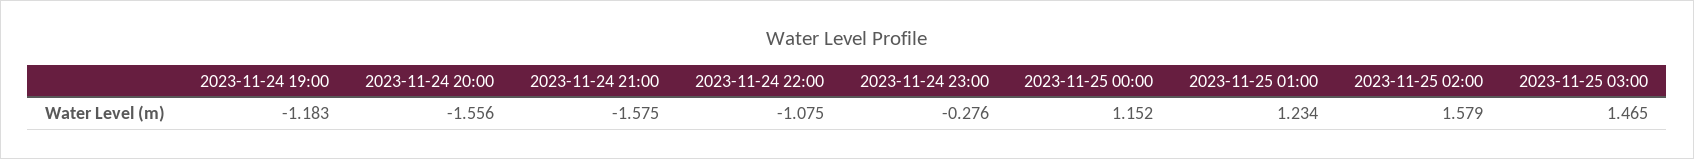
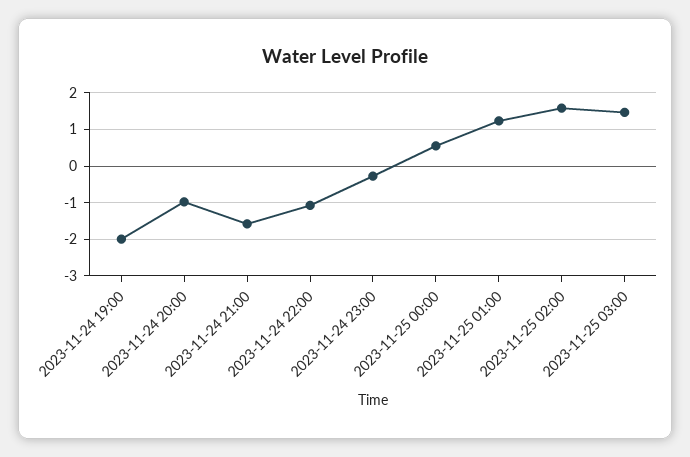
2023-11-24 19:00: -1.183 -> -2
2023-11-24 20:00: -1.556 -> -1
2023-11-25 00:00: 1.152 -> 0.6

